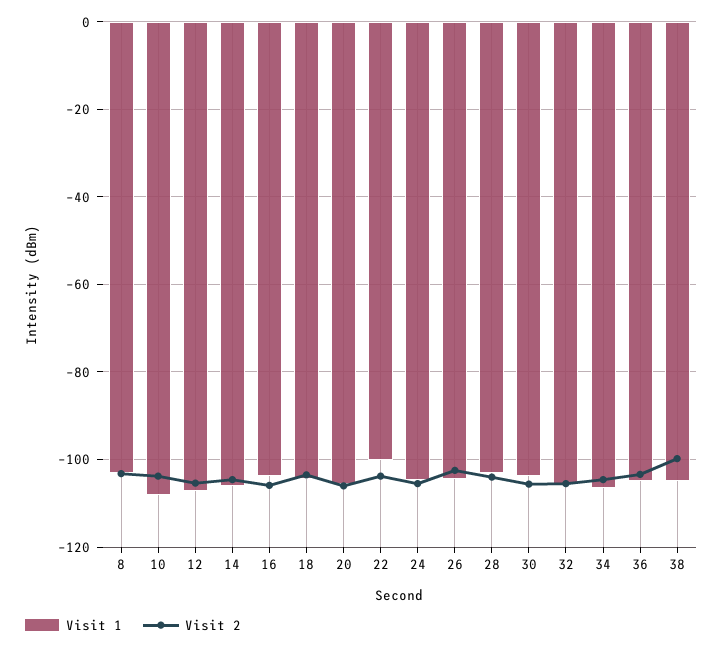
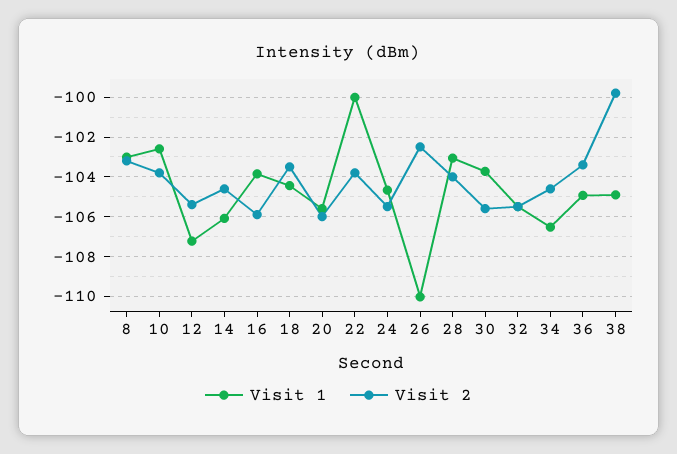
Visit 1, 10: -108 -> -102.5
Visit 1, 26: -104 -> -110

